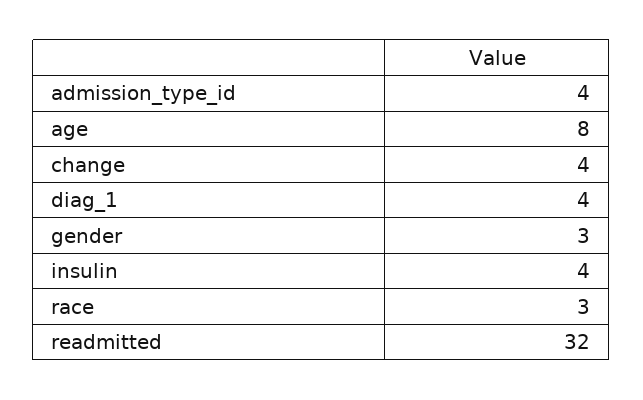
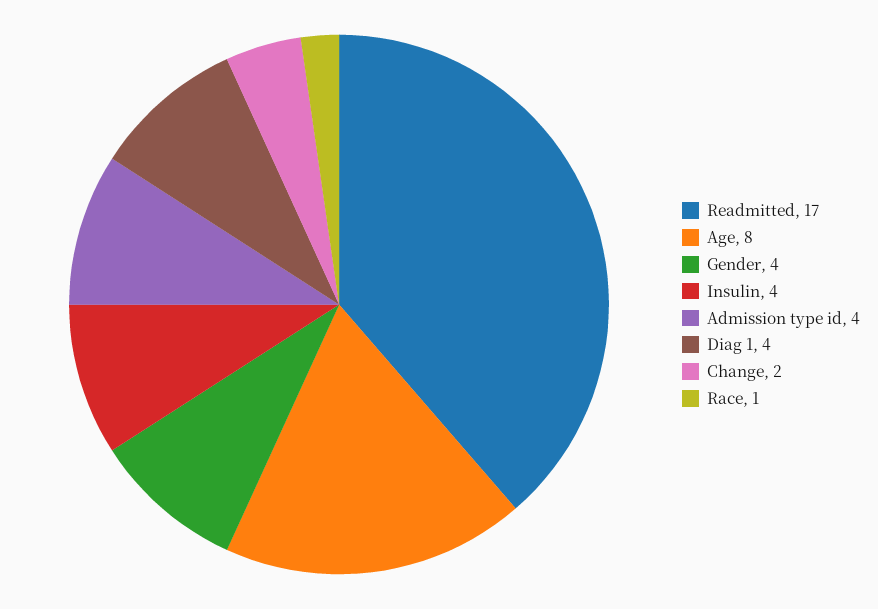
change: 4 -> 2
gender: 3 -> 4
race: 3 -> 1
readmitted: 32 -> 17

